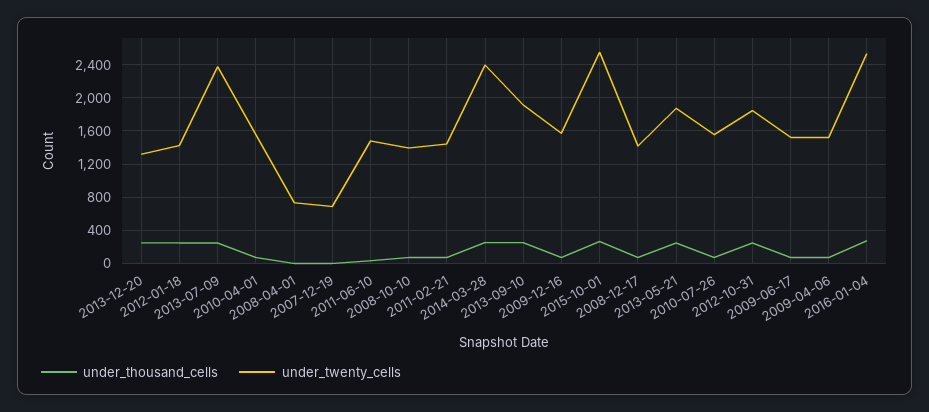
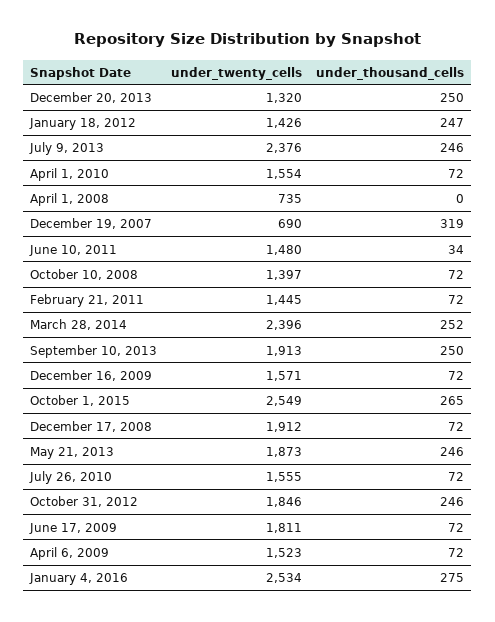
under_thousand_cells, 2007-12-19: 0 -> 319
under_twenty_cells, 2008-12-17: 1400 -> 1912
under_twenty_cells, 2009-06-17: 1500 -> 1811

